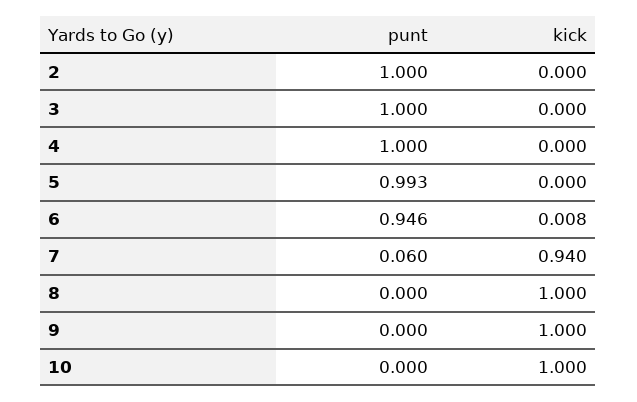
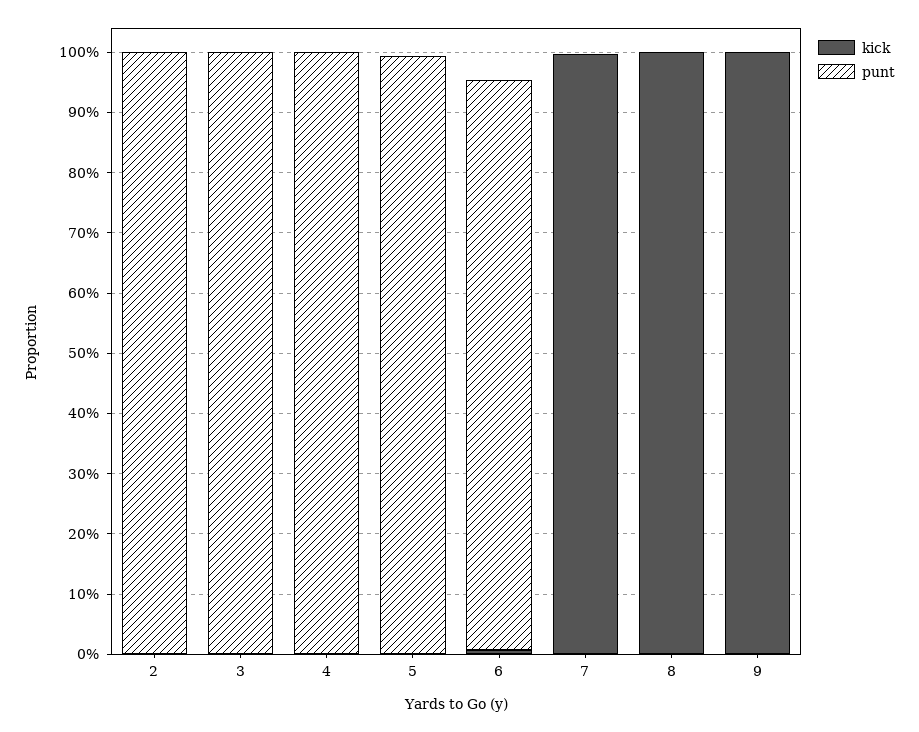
punt, 7: 0.06 -> 0
kick, 7: 0.94 -> 1
punt, 10: 0 -> none
kick, 10: 1 -> none

